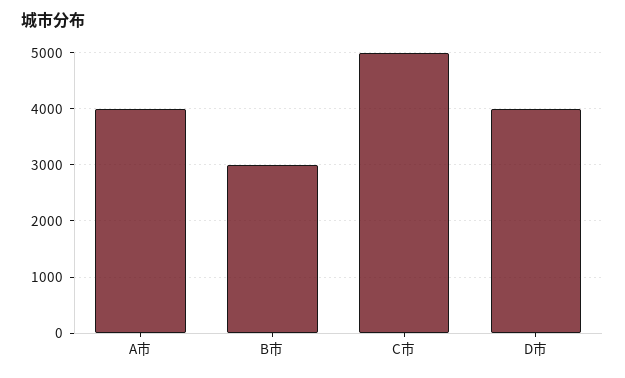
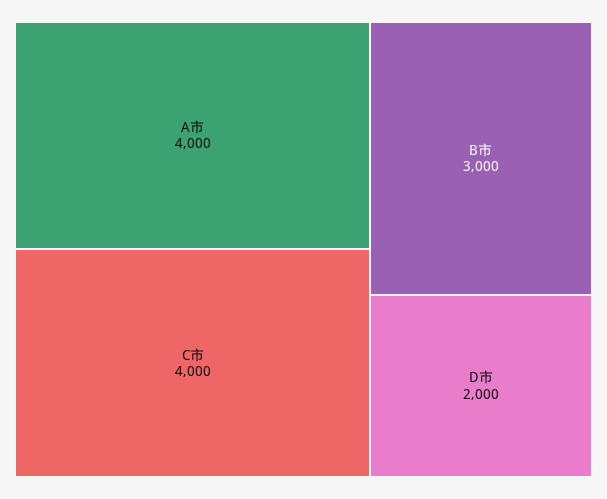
C市: 5000 -> 4000
D市: 4000 -> 2000

